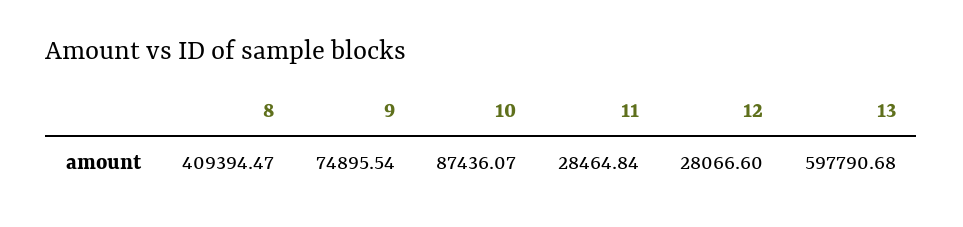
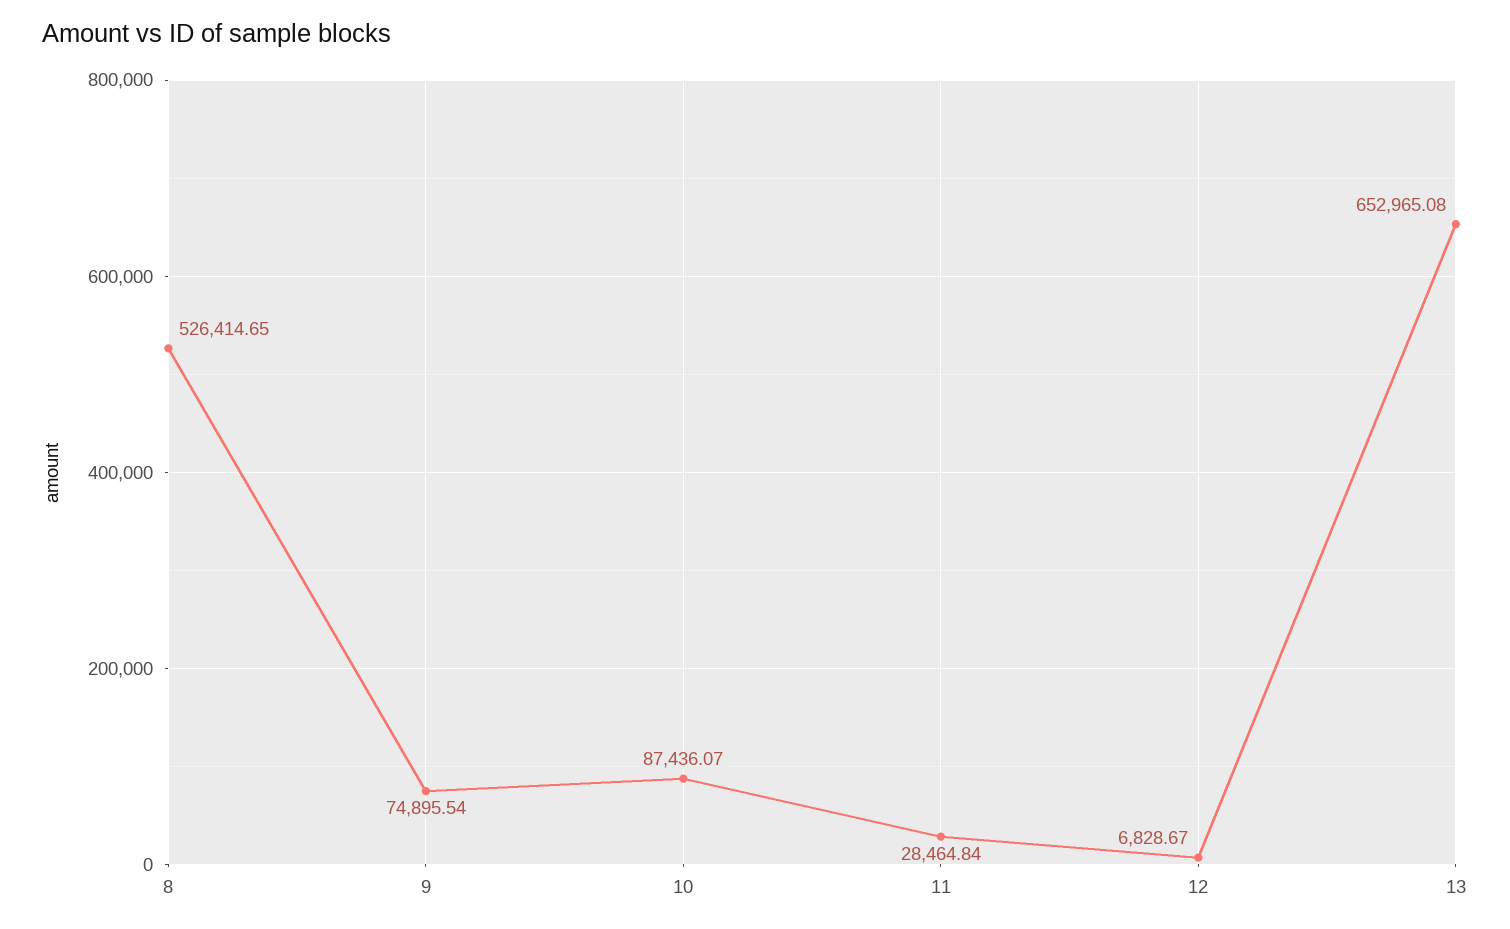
8: 409394.47 -> 526414.65
12: 28066.6 -> 6828.67
13: 597790.68 -> 652965.08

